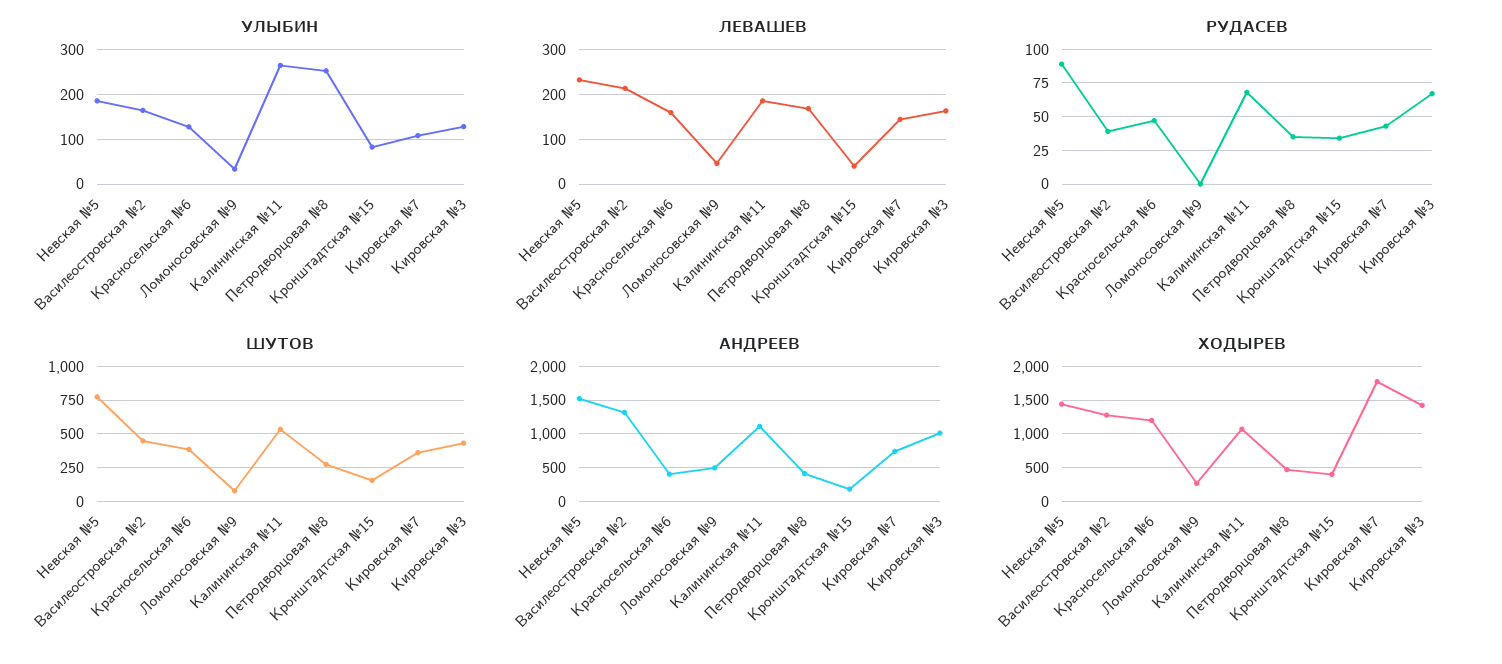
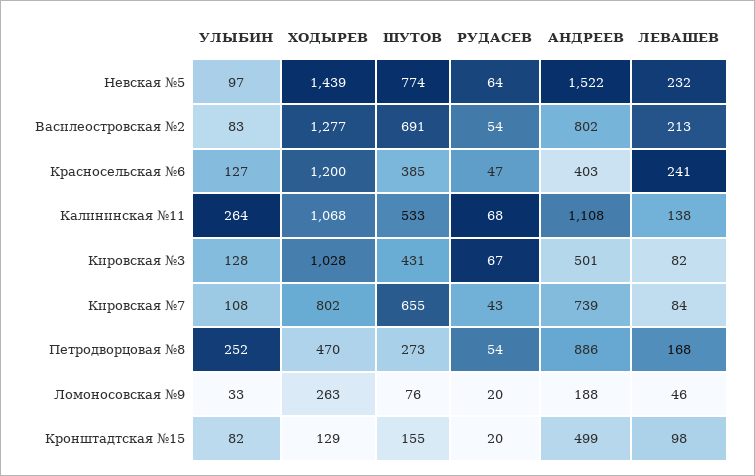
УЛЫБИН, Невская №5: 180 -> 97
УЛЫБИН, Василеостровская №2: 160 -> 83
ЛЕВАШЕВ, Красносельская №6: 160 -> 241
ЛЕВАШЕВ, Калининская №11: 180 -> 138
ЛЕВАШЕВ, Кронштадтская №15: 40 -> 98
ЛЕВАШЕВ, Кировская №7: 140 -> 84
ЛЕВАШЕВ, Кировская №3: 160 -> 82
РУДАСЕВ, Невская №5: 90 -> 64
РУДАСЕВ, Василеостровская №2: 40 -> 54
РУДАСЕВ, Ломоносовская №9: 0 -> 20
РУДАСЕВ, Петродворцовая №8: 35 -> 54
РУДАСЕВ, Кронштадтская №15: 35 -> 20
ШУТОВ, Василеостровская №2: 450 -> 691
ШУТОВ, Кировская №7: 350 -> 655
АНДРЕЕВ, Василеостровская №2: 1300 -> 802
АНДРЕЕВ, Ломоносовская №9: 500 -> 188
АНДРЕЕВ, Петродворцовая №8: 400 -> 886
АНДРЕЕВ, Кронштадтская №15: 200 -> 499
АНДРЕЕВ, Кировская №3: 1000 -> 501
ХОДЫРЕВ, Кронштадтская №15: 400 -> 129
ХОДЫРЕВ, Кировская №7: 1800 -> 802
ХОДЫРЕВ, Кировская №3: 1400 -> 1028

